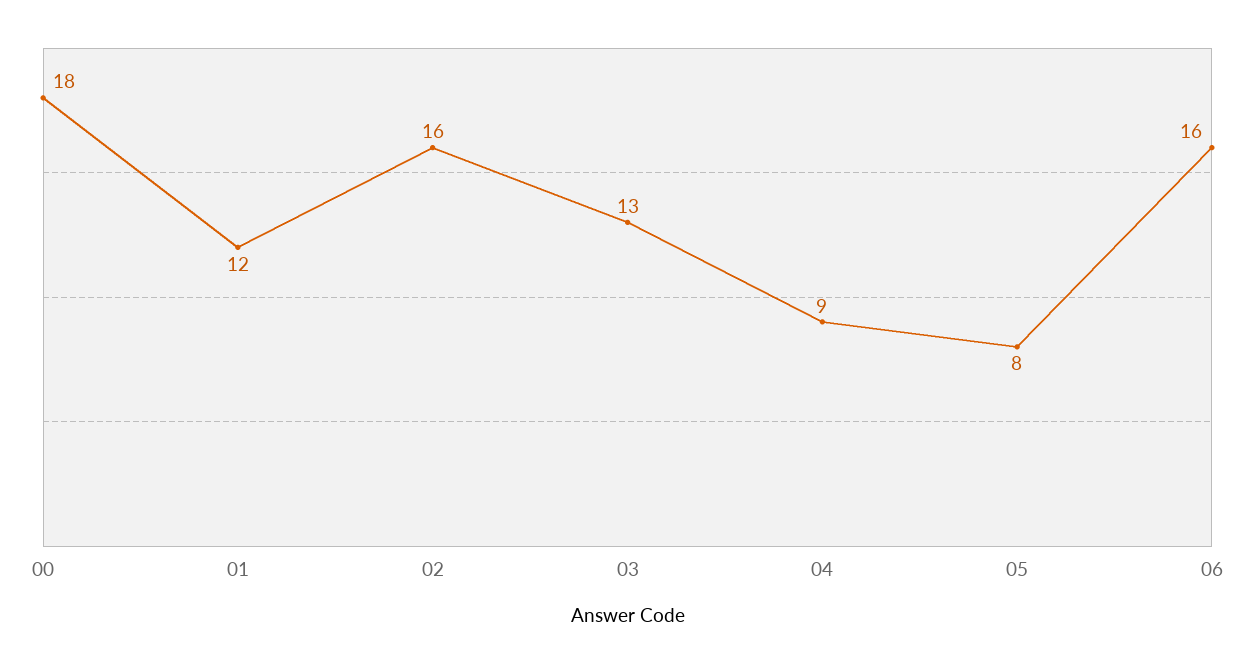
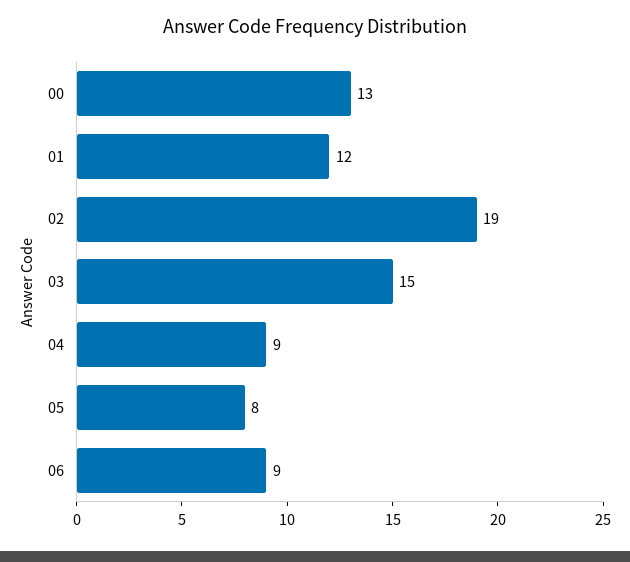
00: 18 -> 13
02: 16 -> 19
03: 13 -> 15
06: 16 -> 9

